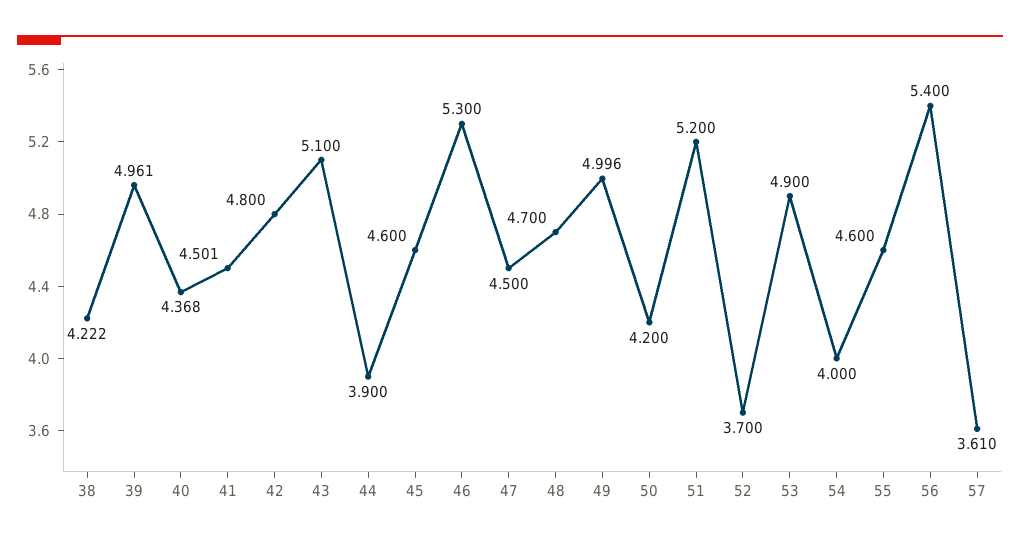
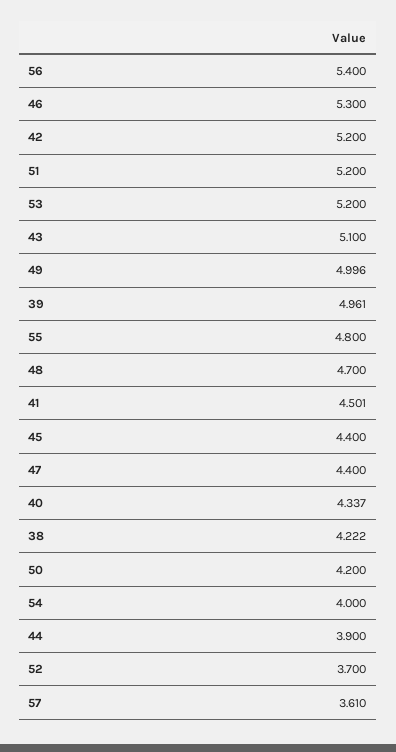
40: 4.368 -> 4.337
42: 4.8 -> 5.2
45: 4.6 -> 4.4
47: 4.5 -> 4.4
53: 4.9 -> 5.2
55: 4.6 -> 4.8

